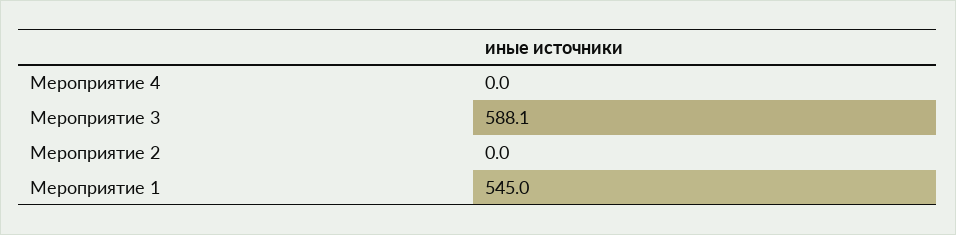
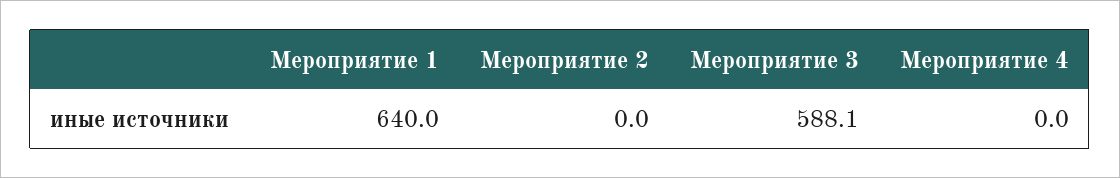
Мероприятие 1: 545 -> 640

